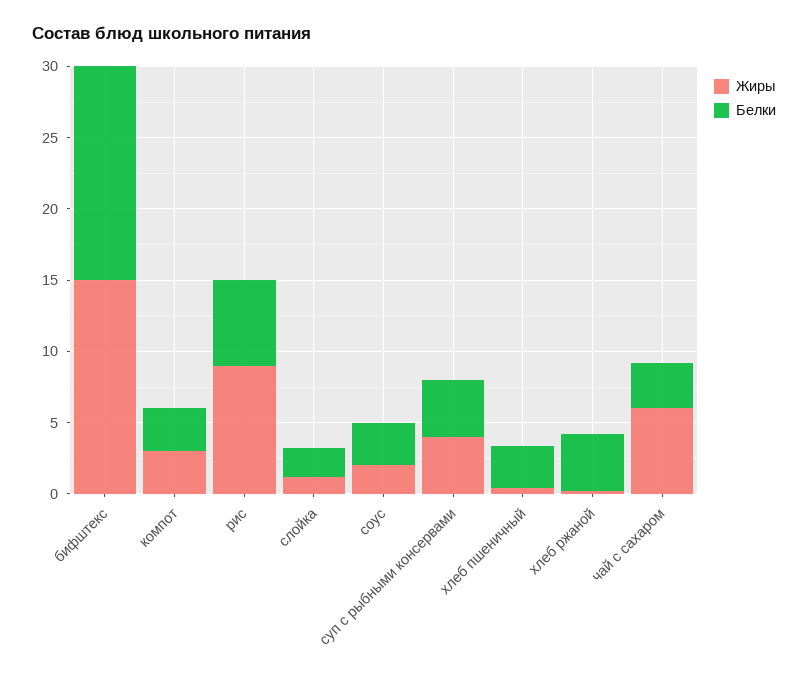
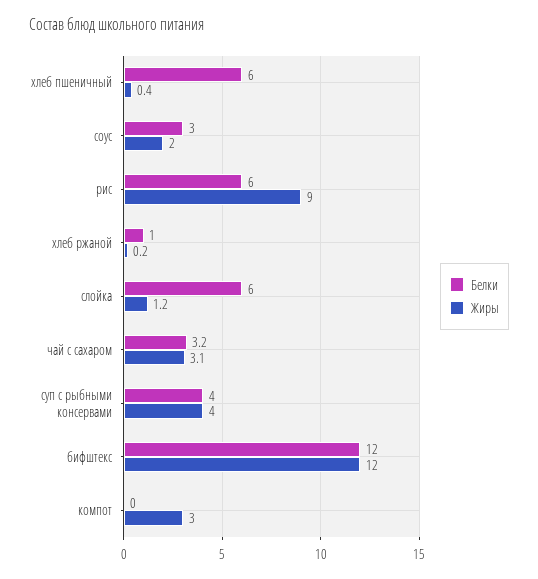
Жиры, бифштекс: 15 -> 12
Белки, бифштекс: 15 -> 12
Белки, компот: 3 -> 0
Белки, слойка: 2 -> 6
Белки, хлеб пшеничный: 3 -> 6
Белки, хлеб ржаной: 4 -> 1
Жиры, чай с сахаром: 6 -> 3.1

